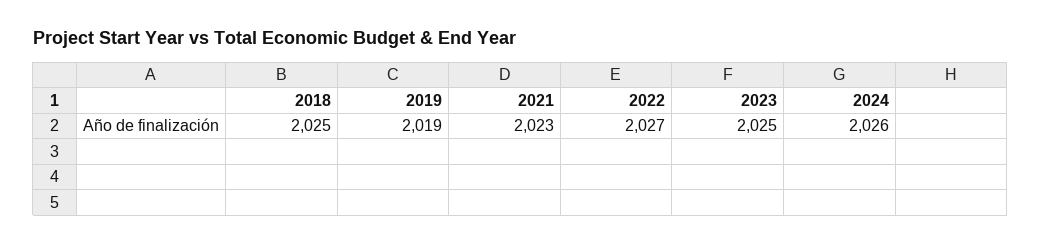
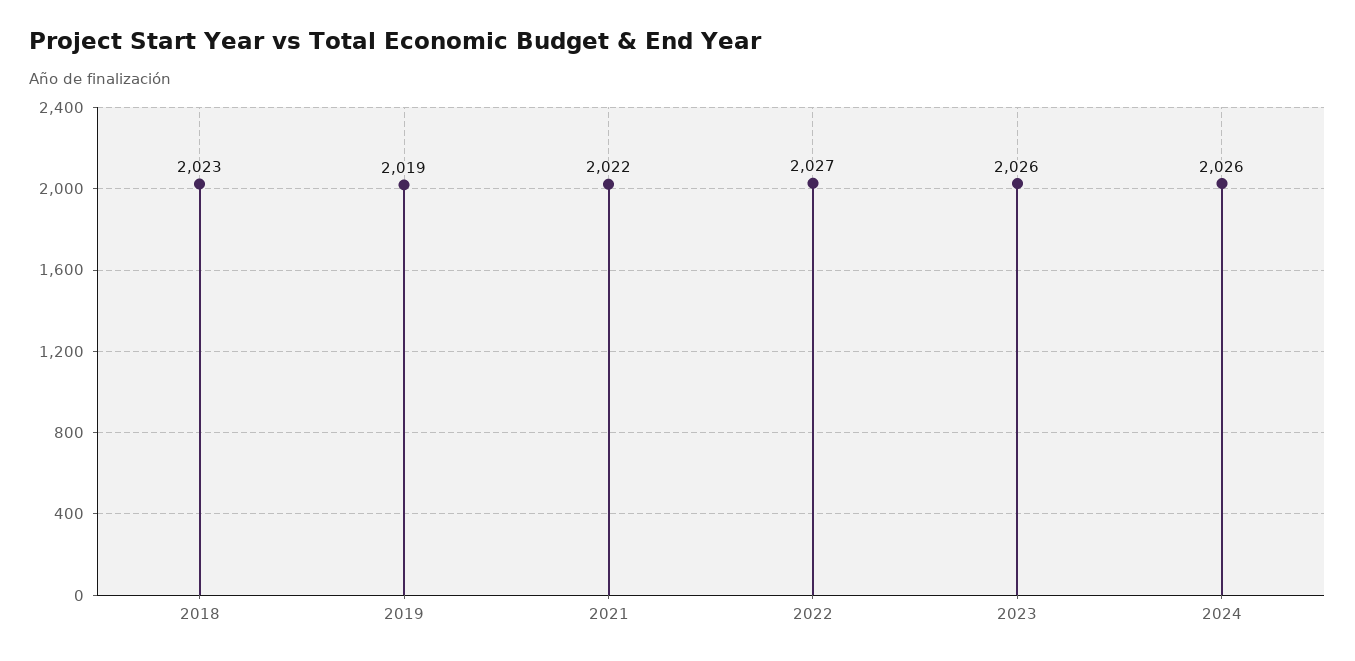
2018: 2025 -> 2023
2021: 2023 -> 2022
2023: 2025 -> 2026

